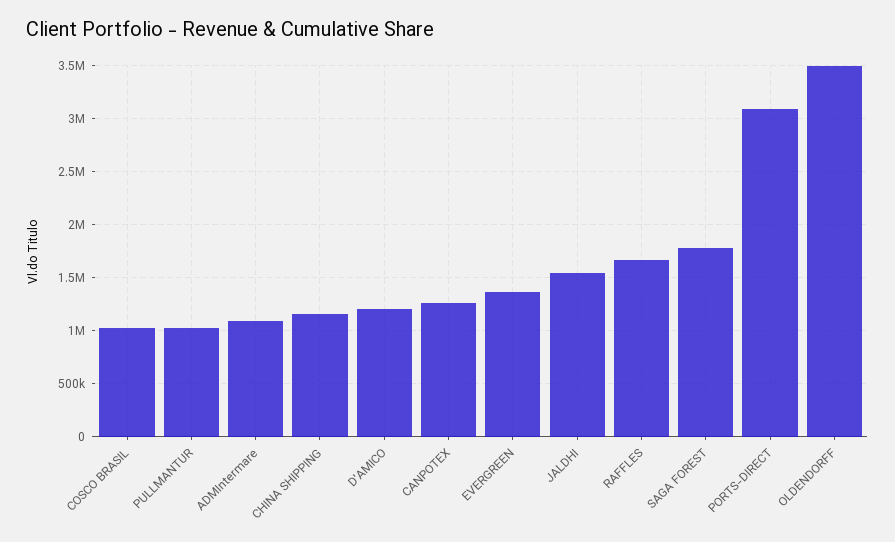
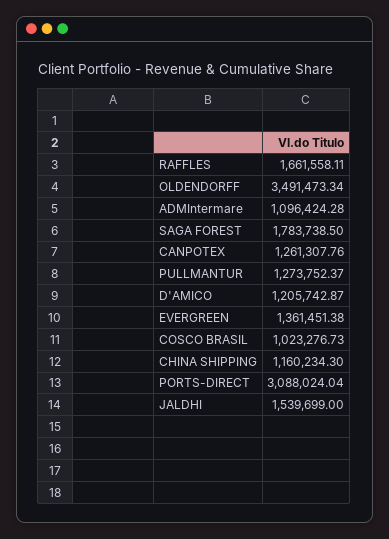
PULLMANTUR: 1000000 -> 1273752.37

